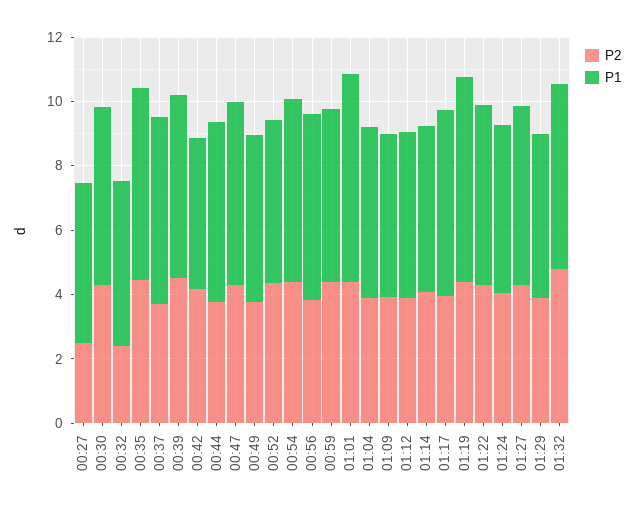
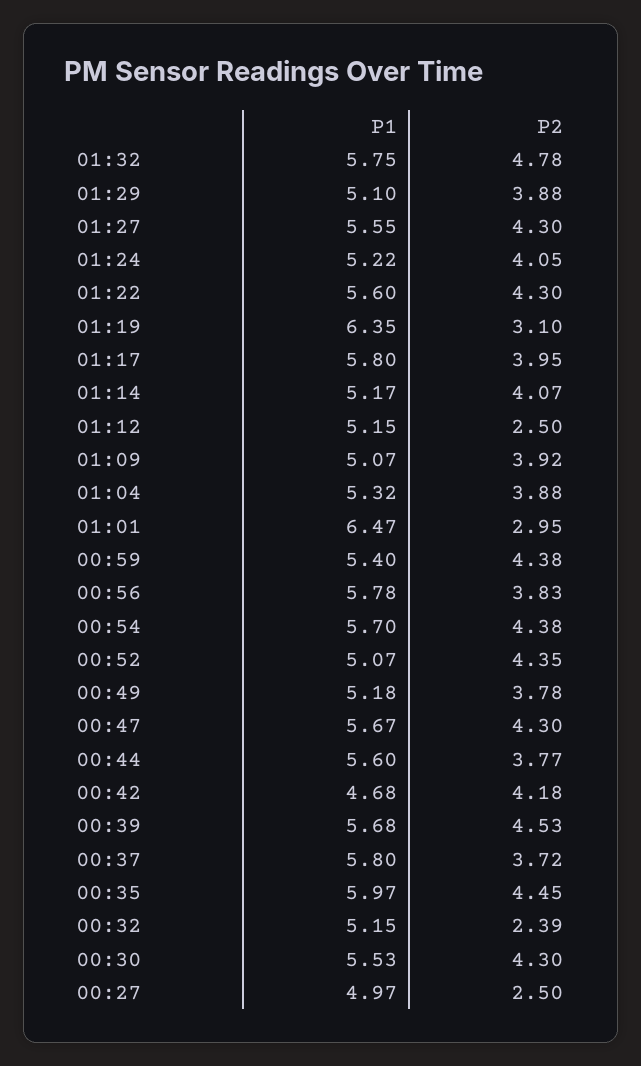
P2, 01:01: 4.5 -> 2.95
P2, 01:12: 4 -> 2.5
P2, 01:19: 4.5 -> 3.1

